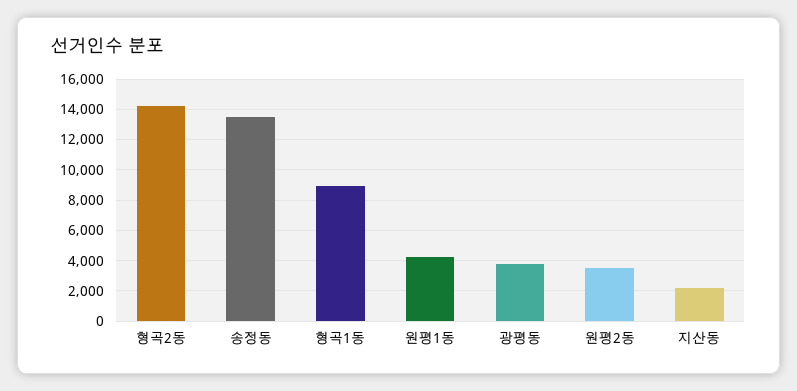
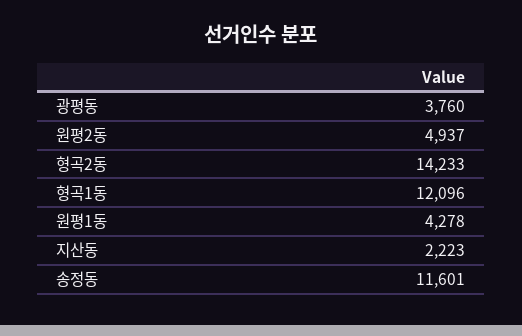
송정동: 13500 -> 11601
형곡1동: 9000 -> 12096
원평2동: 3500 -> 4937

